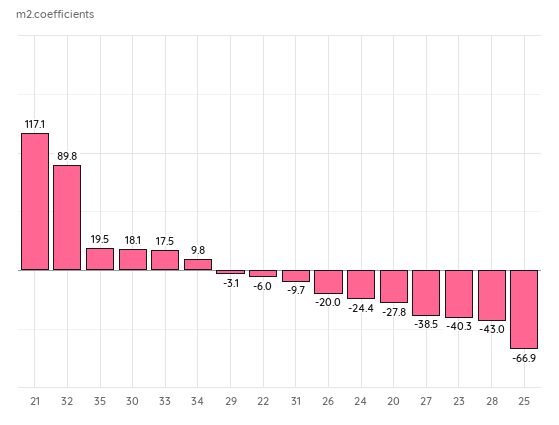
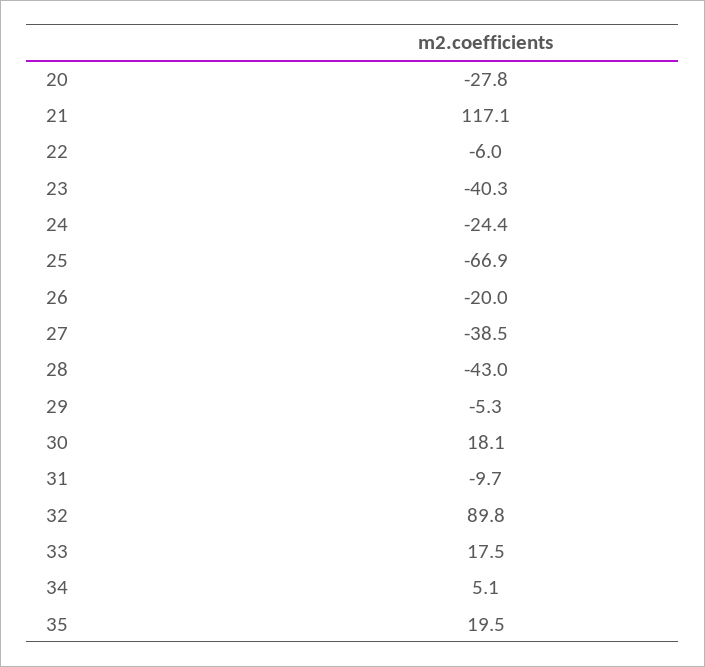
34: 9.8 -> 5.1
29: -3.1 -> -5.3

